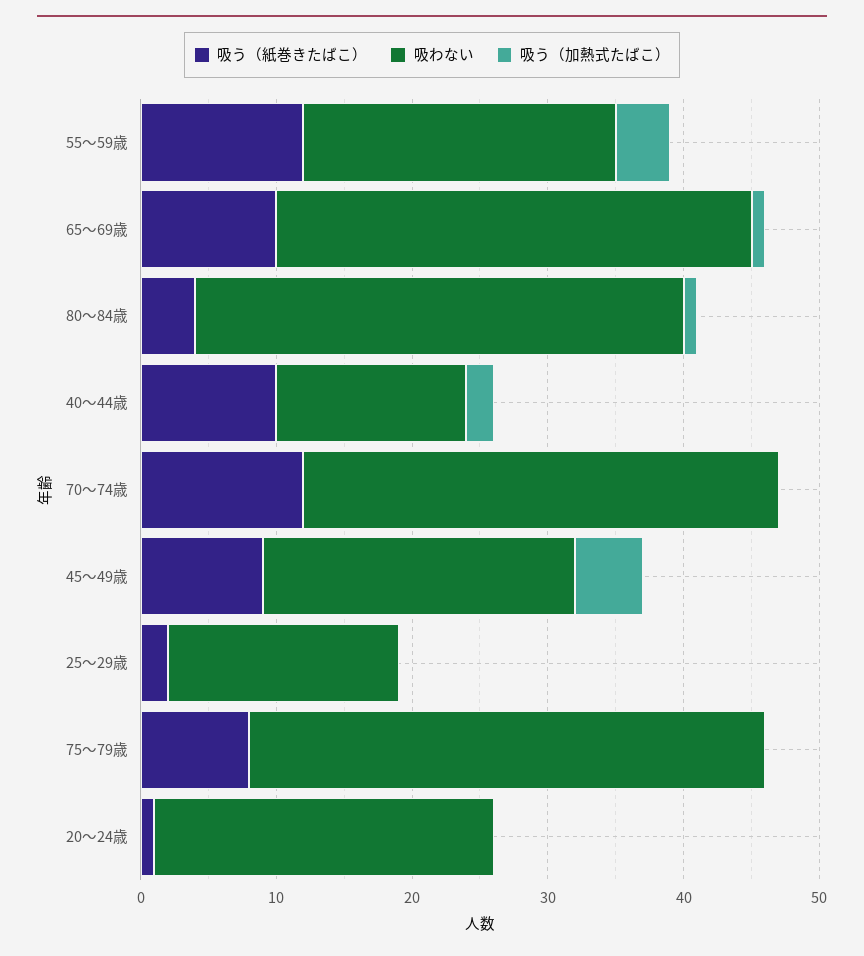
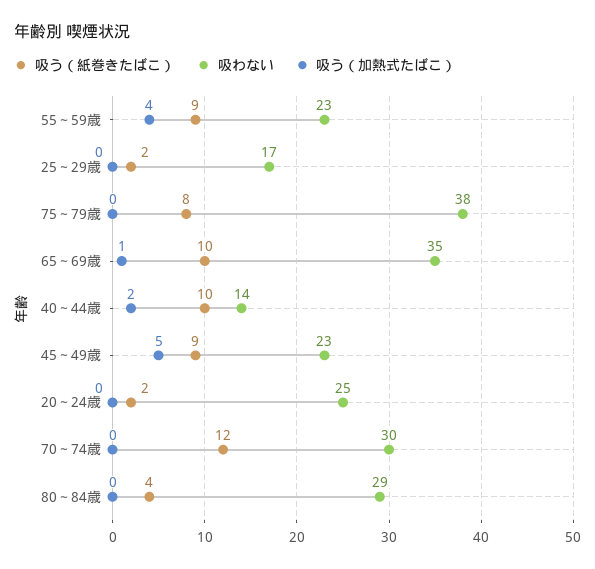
吸う（紙巻きたばこ）, 55～59歳: 12 -> 9
吸わない, 80～84歳: 36 -> 29
吸う（加熱式たばこ）, 80～84歳: 1 -> 0
吸わない, 70～74歳: 35 -> 30
吸う（紙巻きたばこ）, 20～24歳: 1 -> 2

